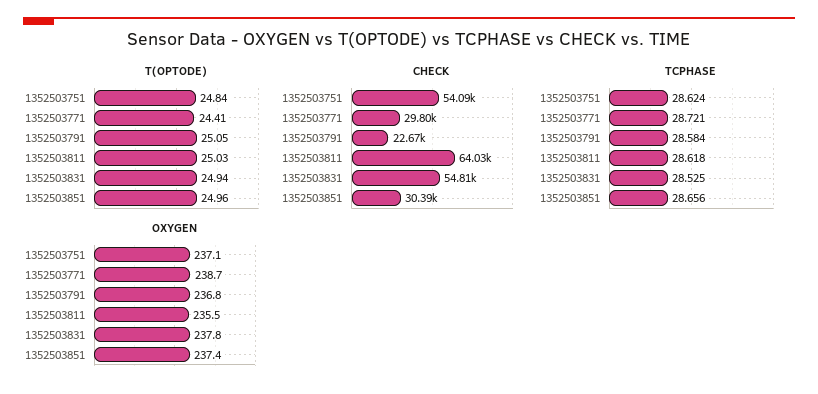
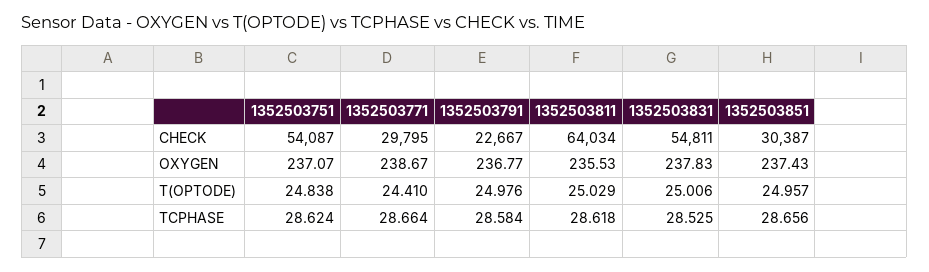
T(OPTODE), 1352503791: 25.05 -> 24.976
T(OPTODE), 1352503831: 24.94 -> 25.006
TCPHASE, 1352503771: 28.721 -> 28.664

